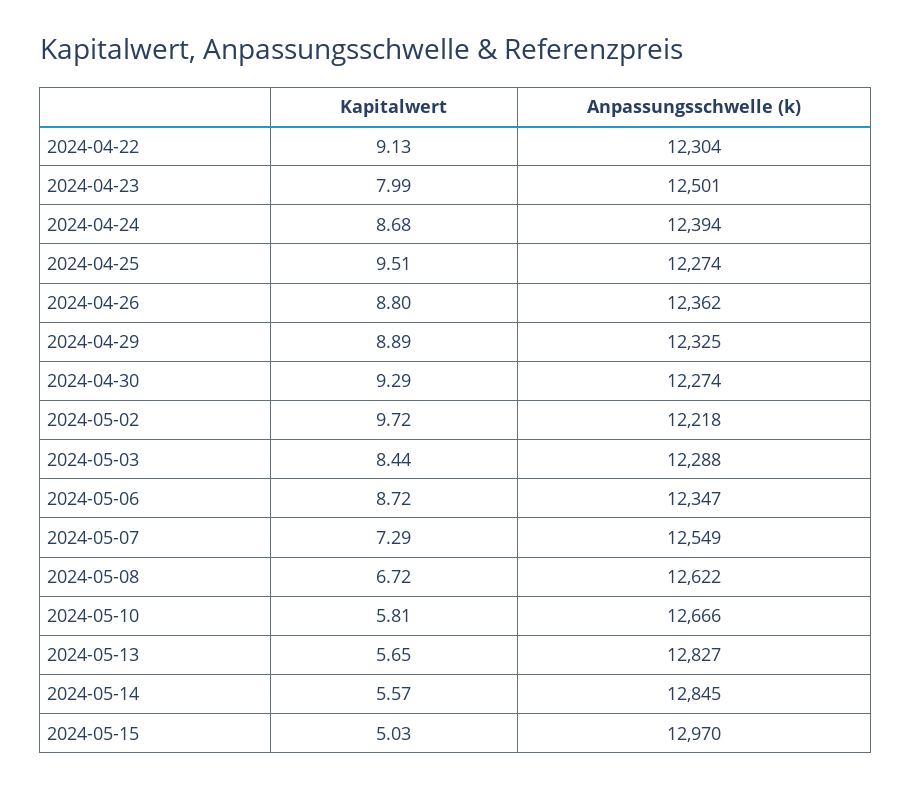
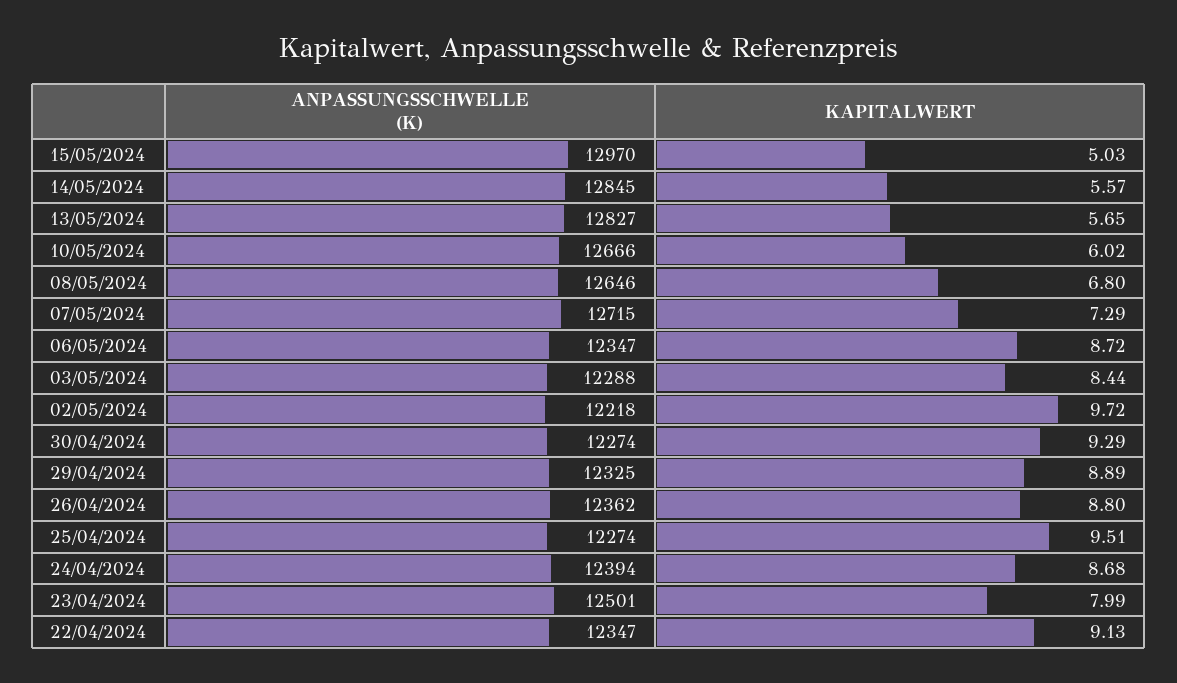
Anpassungsschwelle (k), 2024-04-22: 12304 -> 12347
Anpassungsschwelle (k), 2024-05-07: 12549 -> 12715
Kapitalwert, 2024-05-08: 6.72 -> 6.8
Anpassungsschwelle (k), 2024-05-08: 12622 -> 12646
Kapitalwert, 2024-05-10: 5.81 -> 6.02

